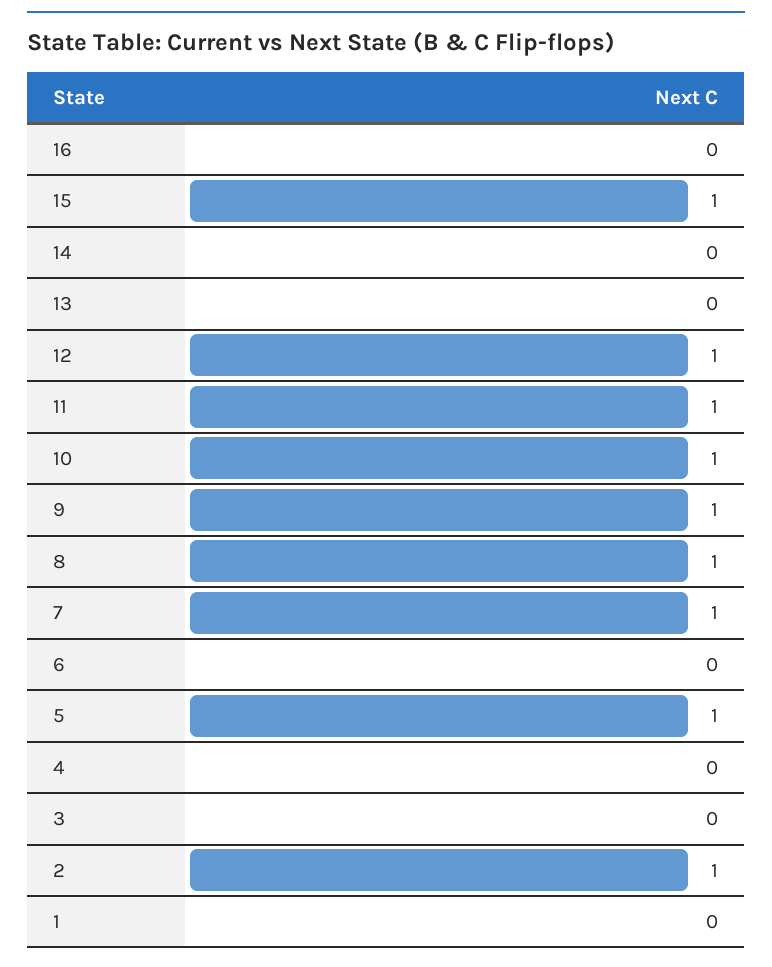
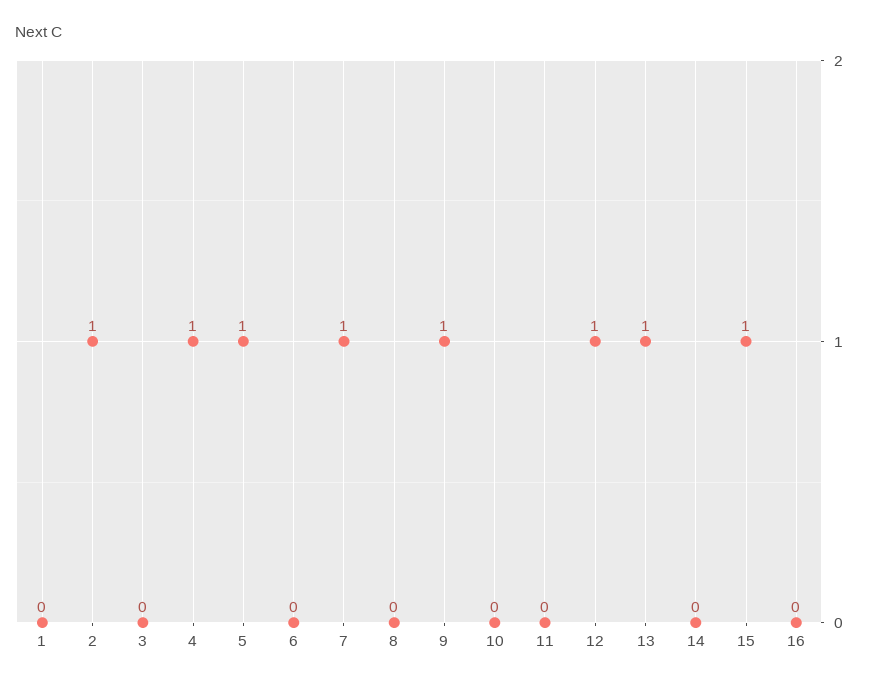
13: 0 -> 1
11: 1 -> 0
10: 1 -> 0
8: 1 -> 0
4: 0 -> 1

